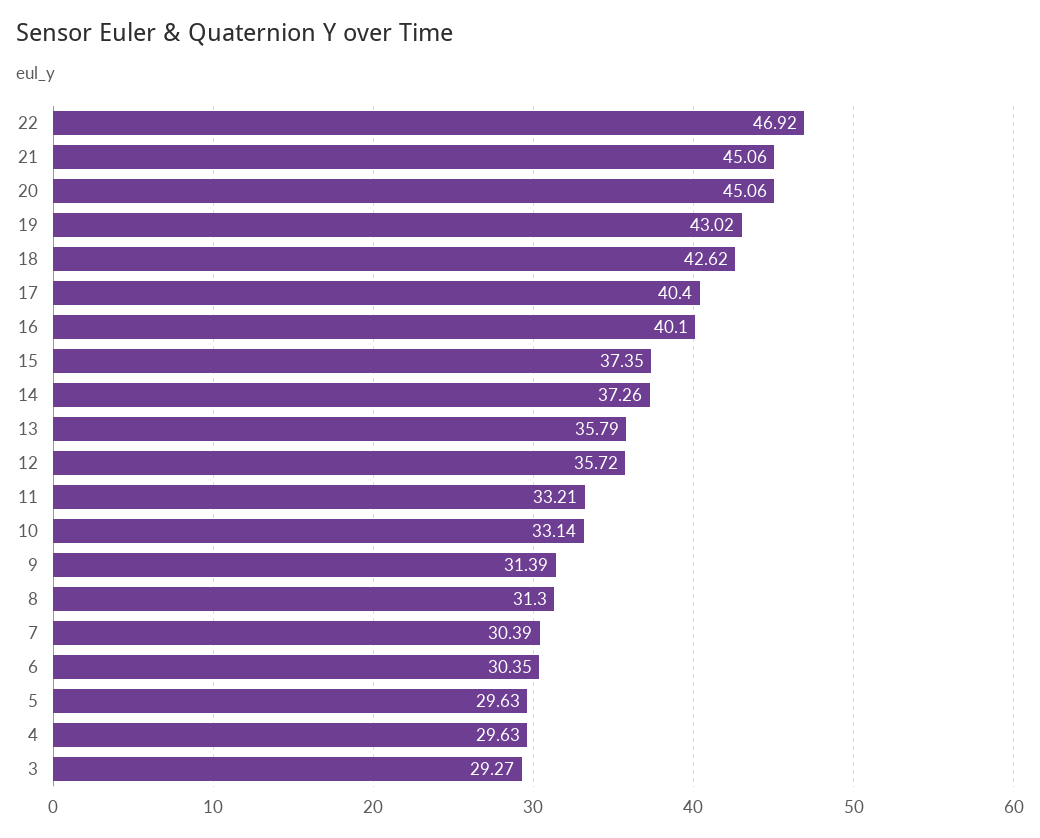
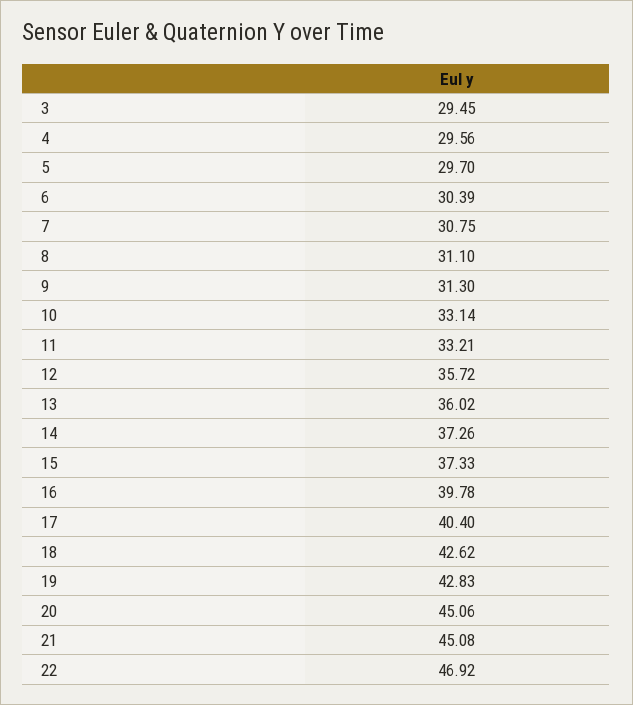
21: 45.06 -> 45.08
19: 43.02 -> 42.83
16: 40.1 -> 39.78
15: 37.35 -> 37.33
13: 35.79 -> 36.02
9: 31.39 -> 31.3
8: 31.3 -> 31.1
7: 30.39 -> 30.75
6: 30.35 -> 30.39
5: 29.63 -> 29.7
4: 29.63 -> 29.56
3: 29.27 -> 29.45

